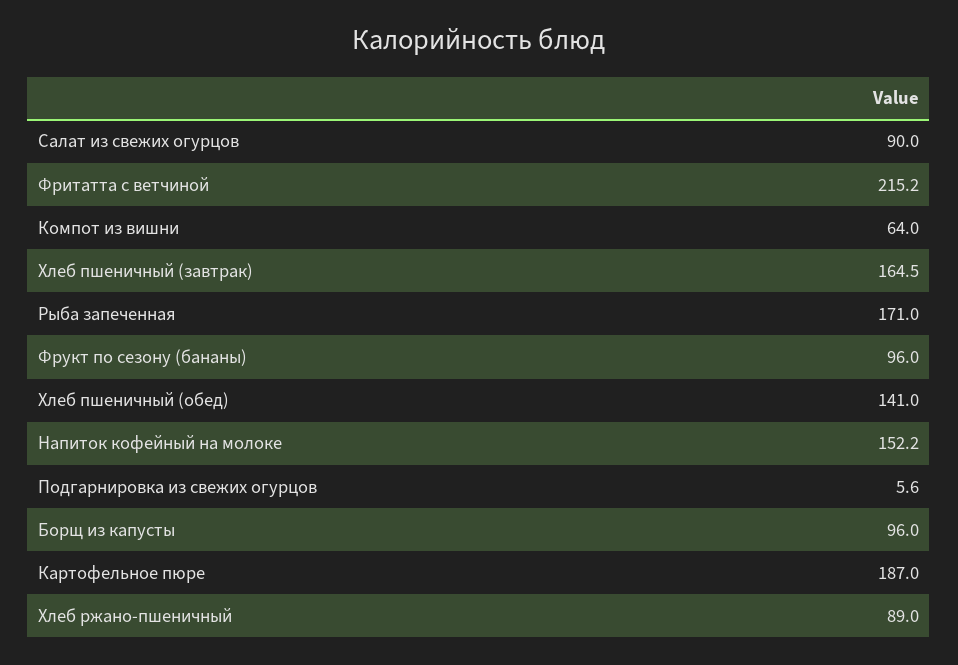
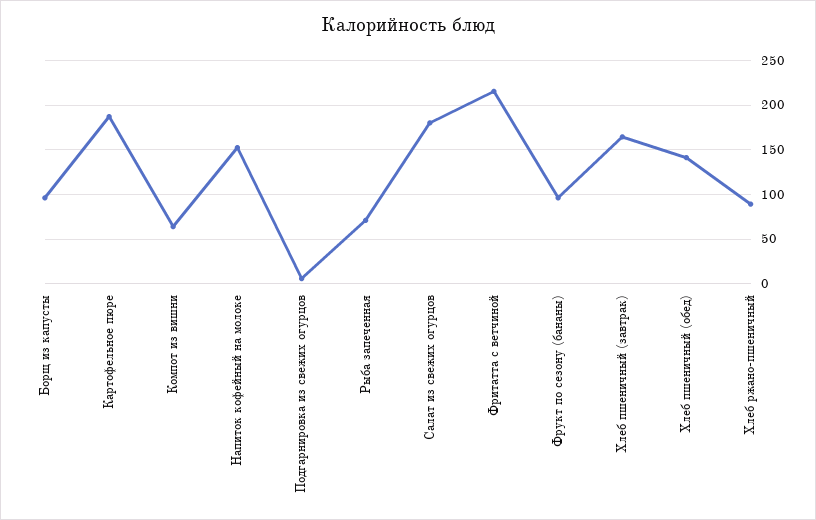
Салат из свежих огурцов: 90 -> 180
Рыба запеченная: 171 -> 70

